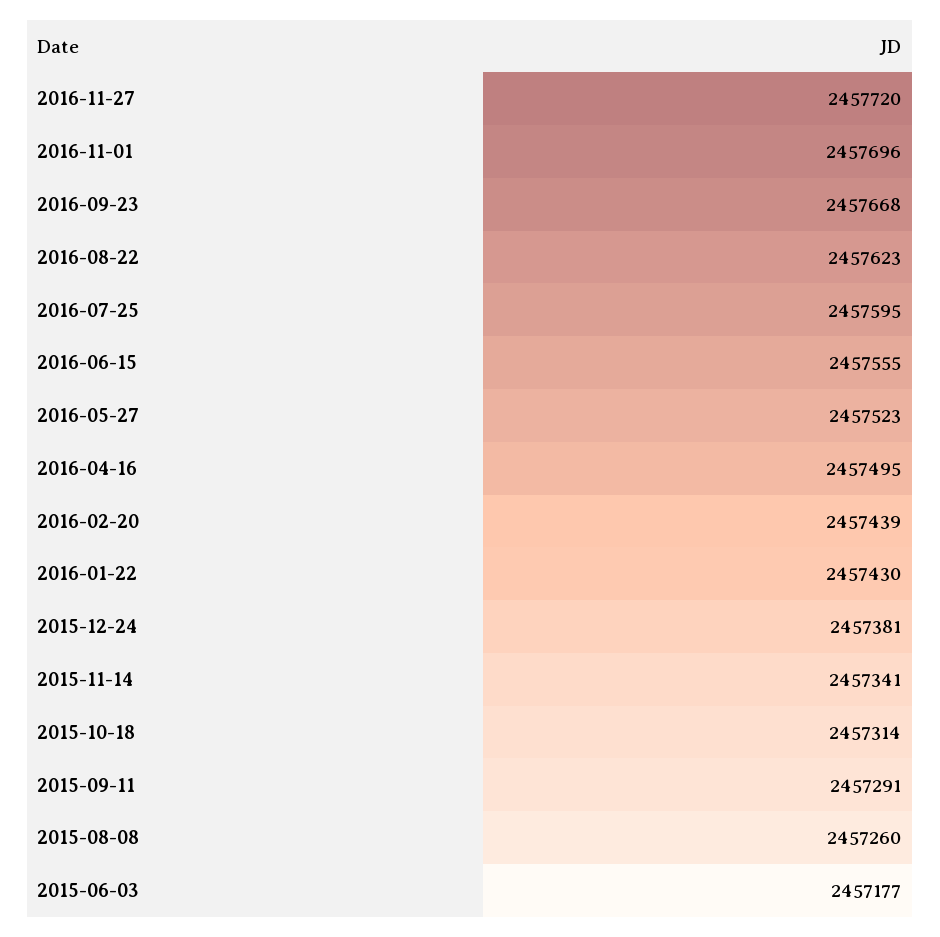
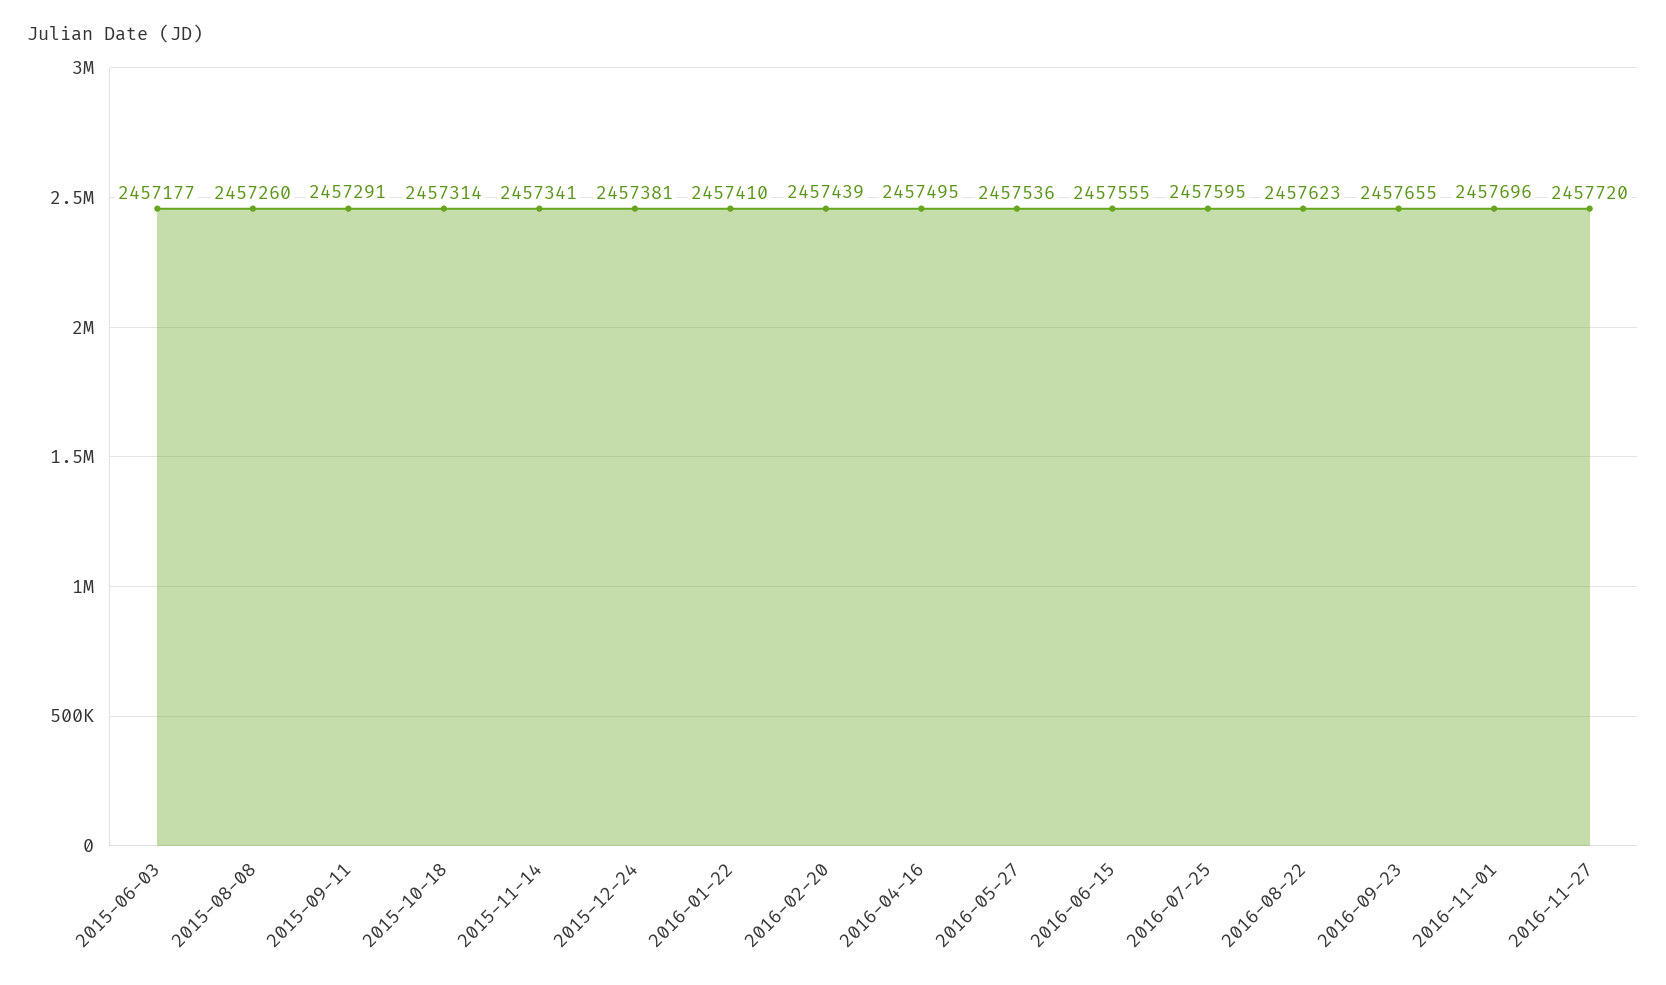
2016-09-23: 2457668 -> 2457655
2016-05-27: 2457523 -> 2457536
2016-01-22: 2457430 -> 2457410

